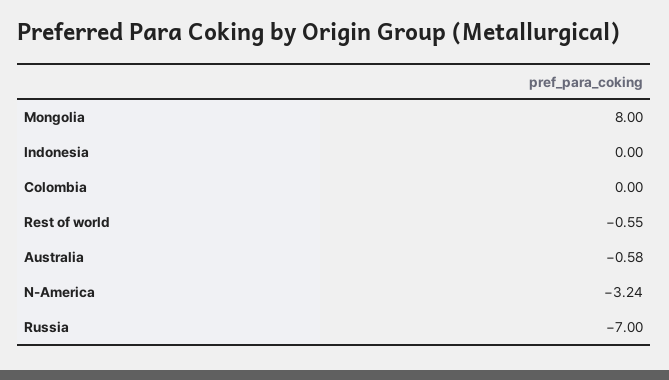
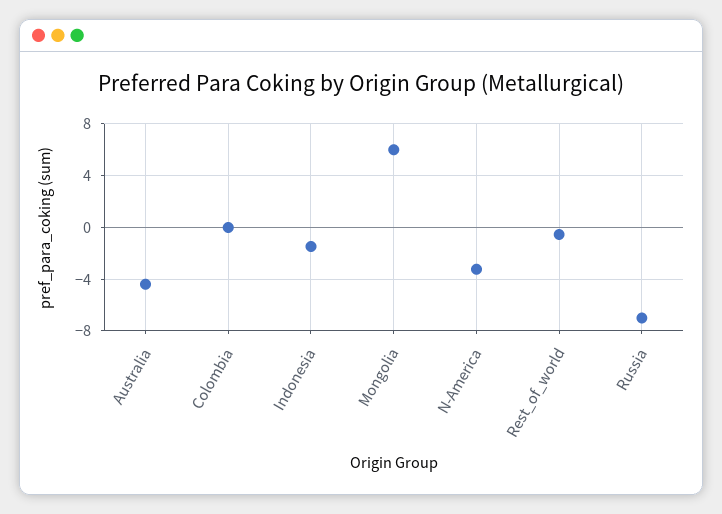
Mongolia: 8 -> 6
Indonesia: 0 -> -1.5
Australia: -0.58 -> -4.5

